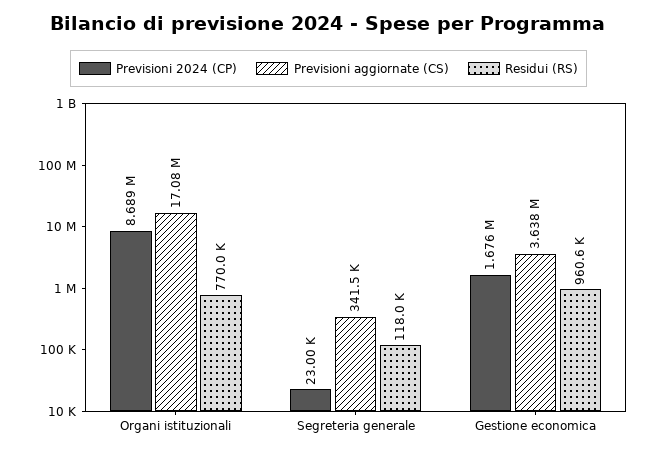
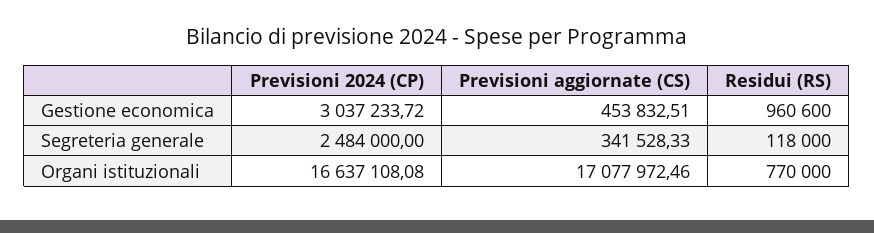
Previsioni 2024 (CP), Organi istituzionali: 8689000 -> 16637108.08
Previsioni 2024 (CP), Segreteria generale: 23000 -> 2484000
Previsioni 2024 (CP), Gestione economica: 1676000 -> 3037233.72
Previsioni aggiornate (CS), Gestione economica: 3638000 -> 453832.51

